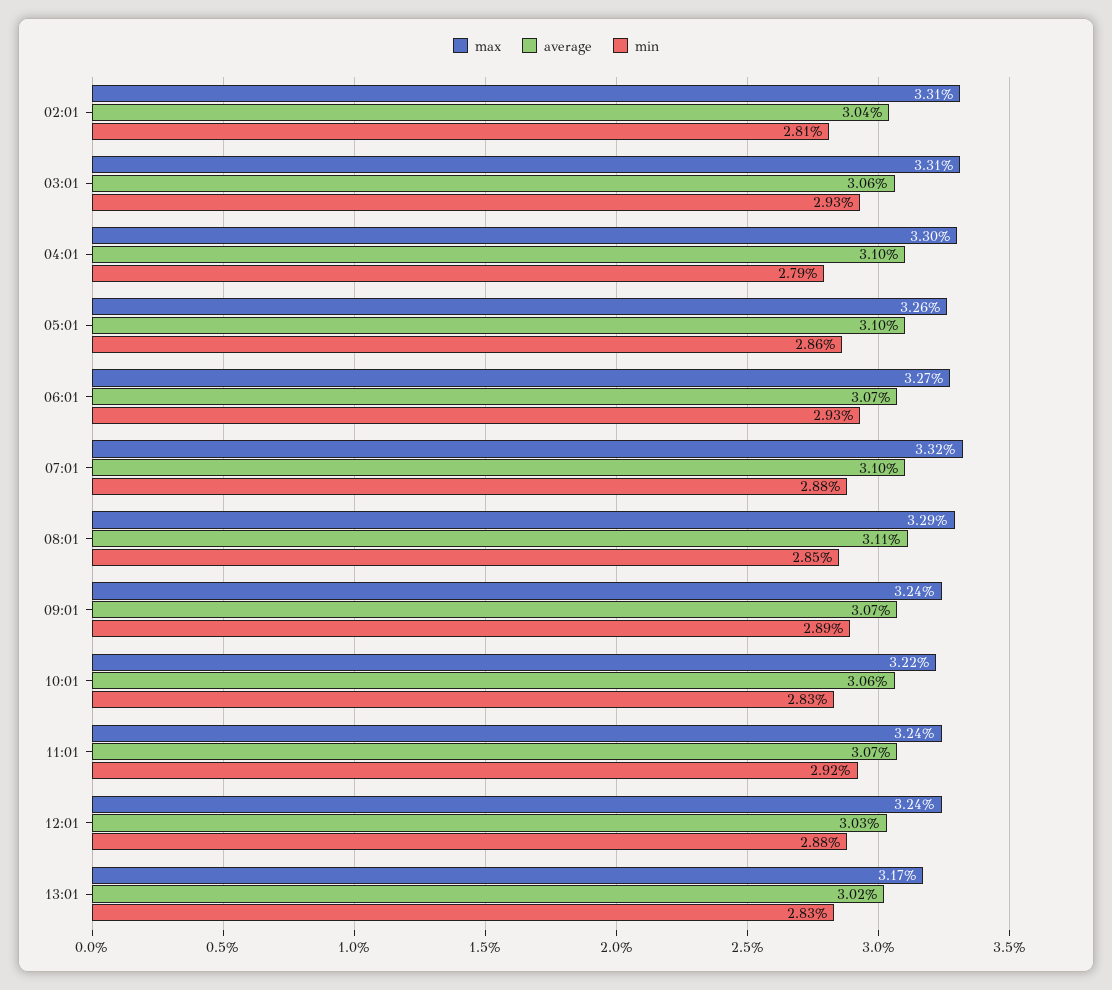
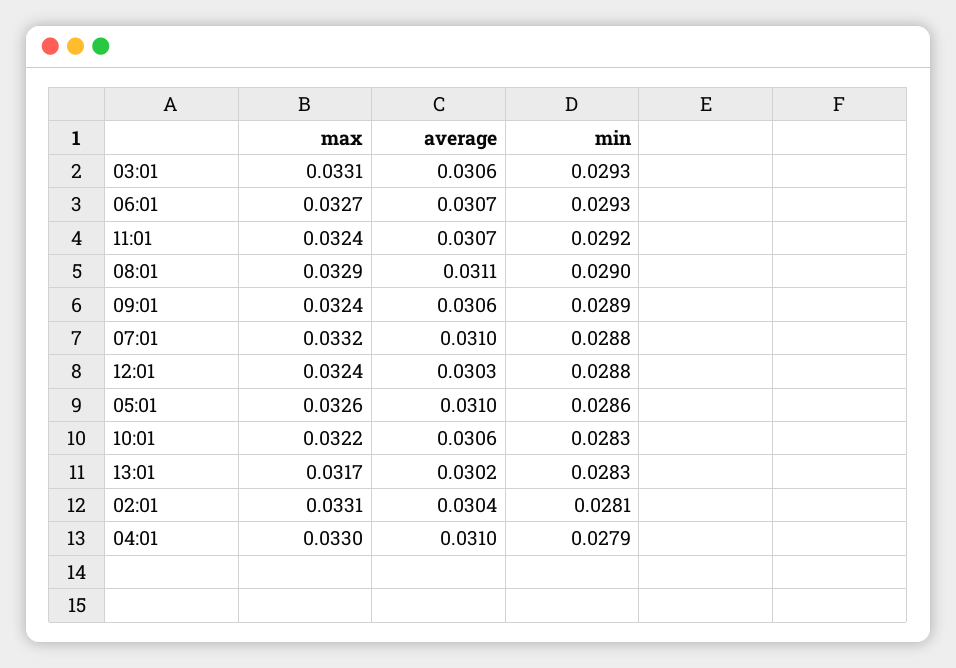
min, 08:01: 0.0285 -> 0.029
average, 09:01: 0.0307 -> 0.0306

